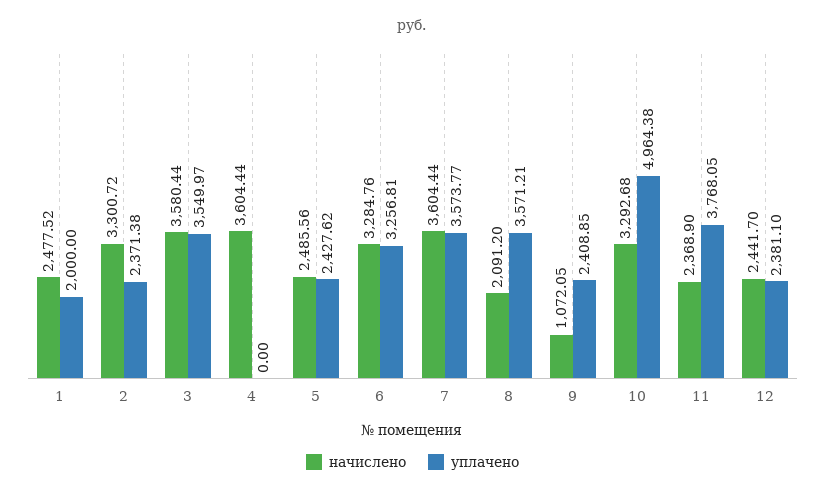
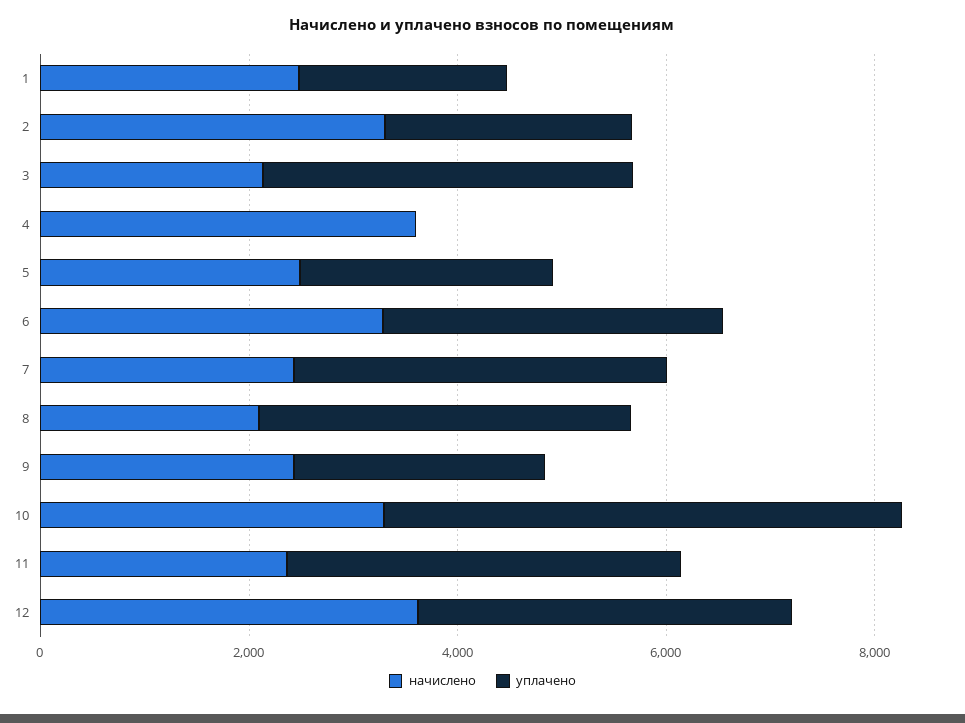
начислено, 3: 3580.44 -> 2000
начислено, 7: 3604.44 -> 2500
начислено, 9: 1072.05 -> 2500
начислено, 12: 2441.7 -> 3500
уплачено, 12: 2381.1 -> 3500

